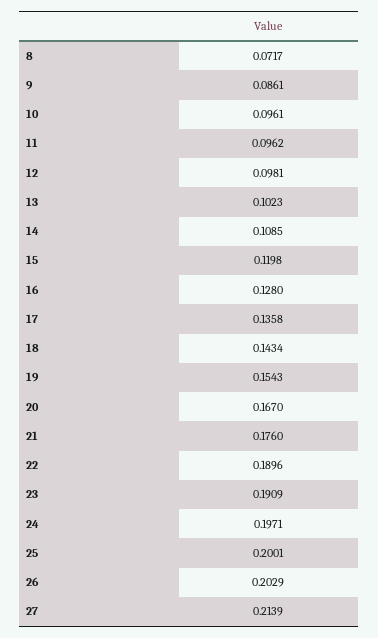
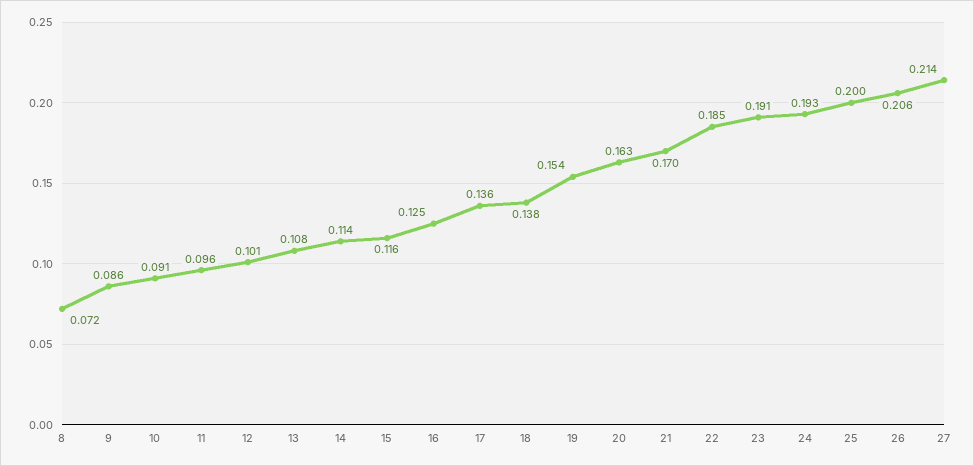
10: 0.0961 -> 0.091
12: 0.0981 -> 0.101
13: 0.1023 -> 0.108
14: 0.1085 -> 0.114
15: 0.1198 -> 0.116
16: 0.128 -> 0.125
18: 0.1434 -> 0.138
20: 0.167 -> 0.163
21: 0.176 -> 0.17
22: 0.1896 -> 0.185
24: 0.1971 -> 0.193
26: 0.2029 -> 0.206

